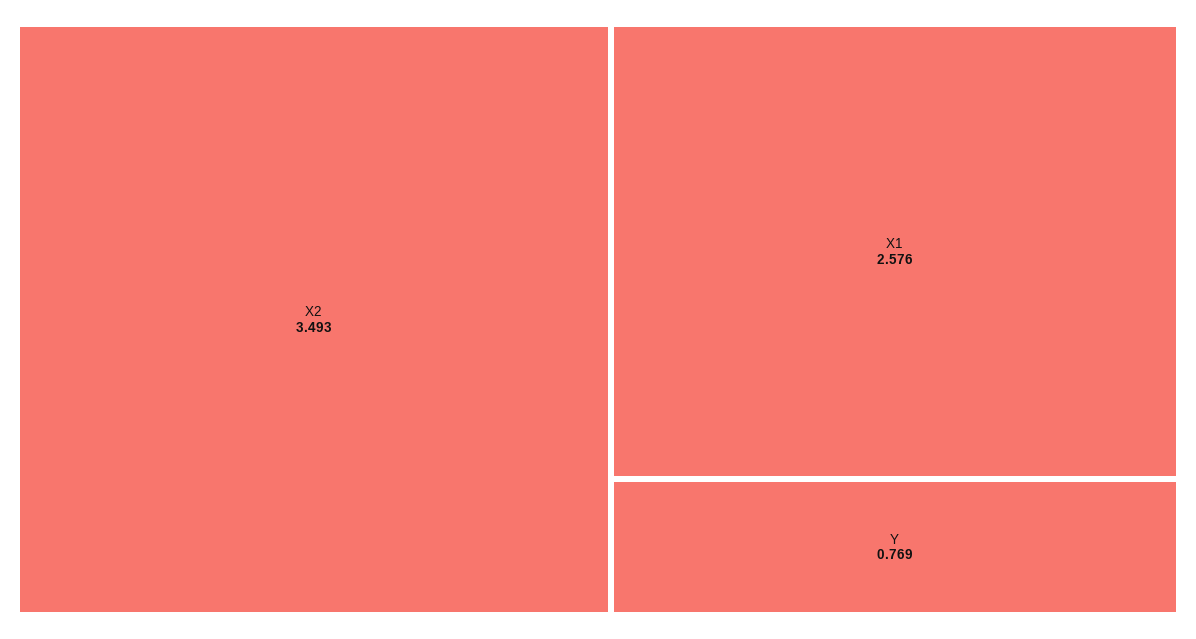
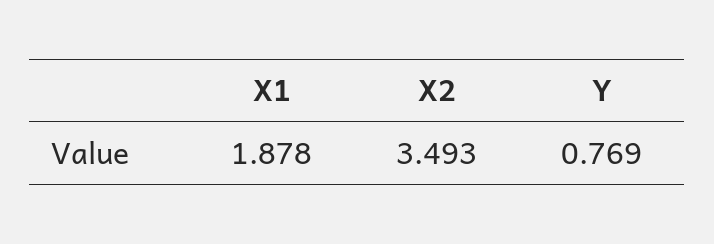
X1: 2.576 -> 1.878

